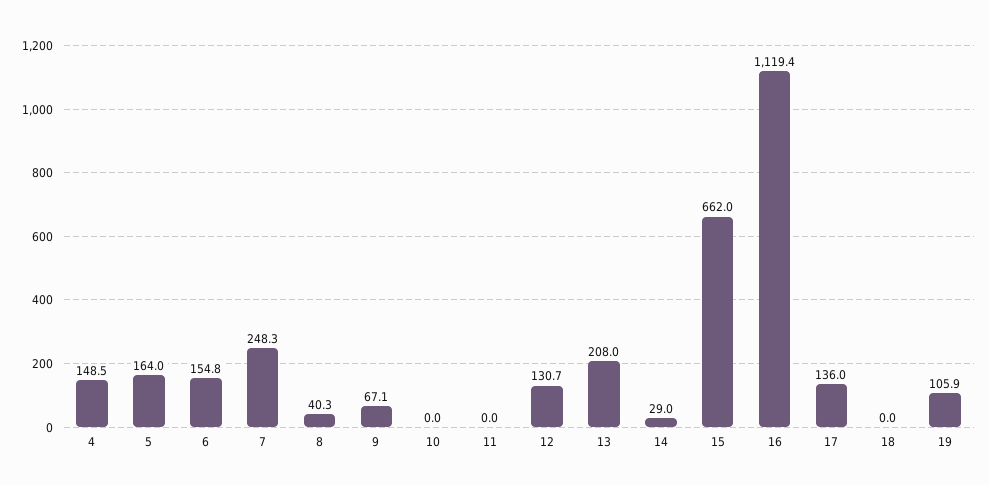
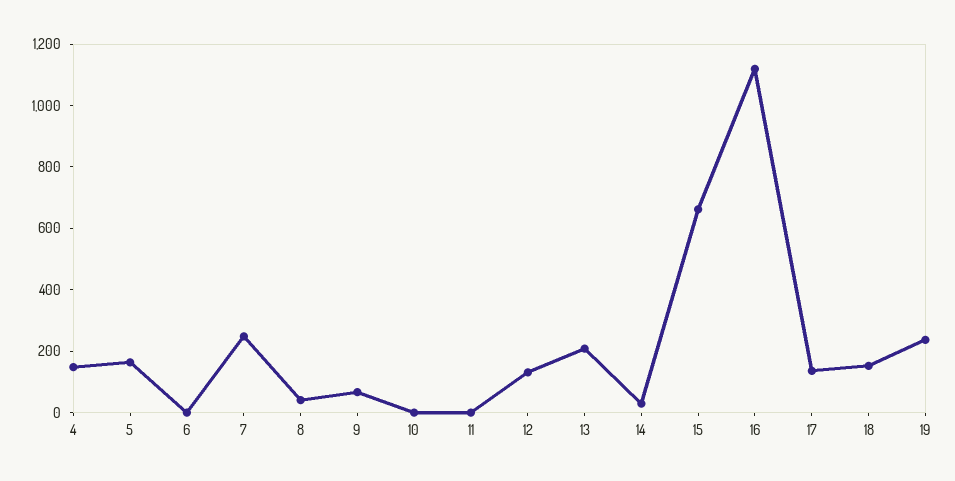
6: 154.8 -> 0
18: 0 -> 150
19: 105.9 -> 250

